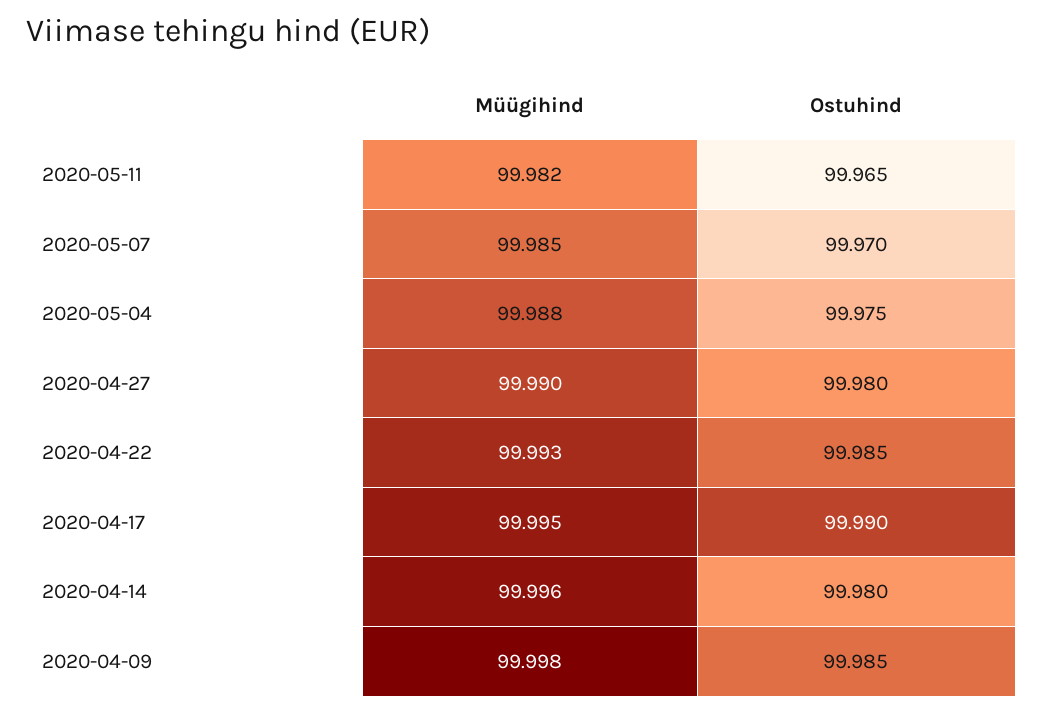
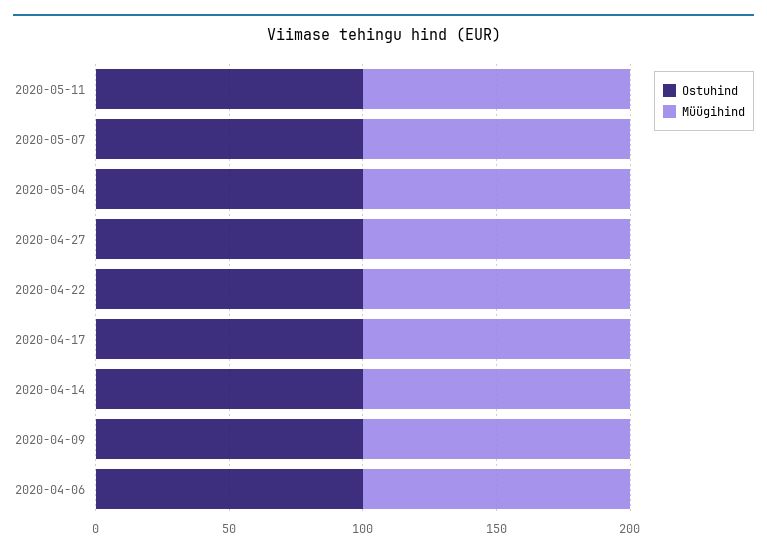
Ostuhind, 2020-04-06: none -> 100
Müügihind, 2020-04-06: none -> 100

